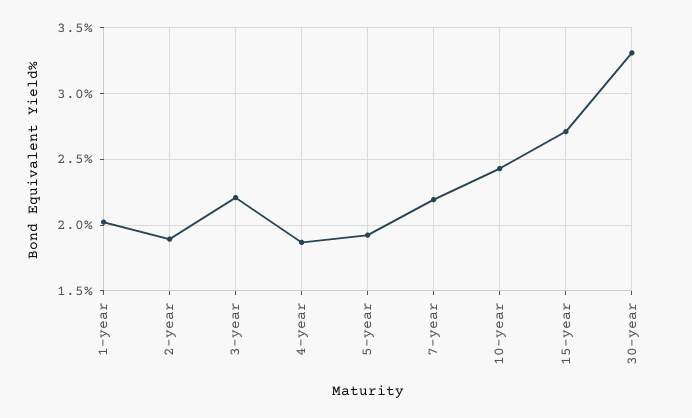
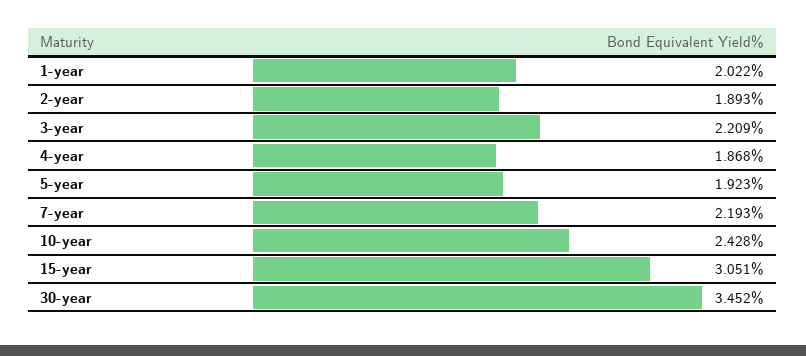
15-year: 2.7 -> 3.051
30-year: 3.3 -> 3.452

